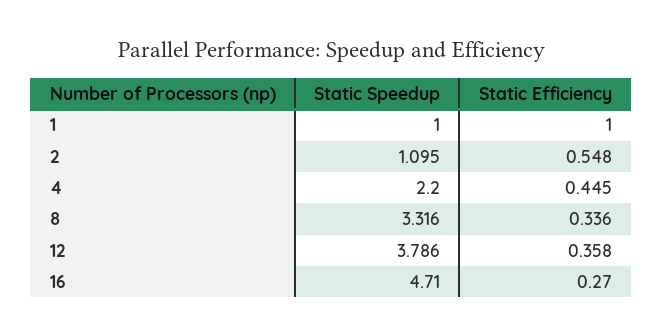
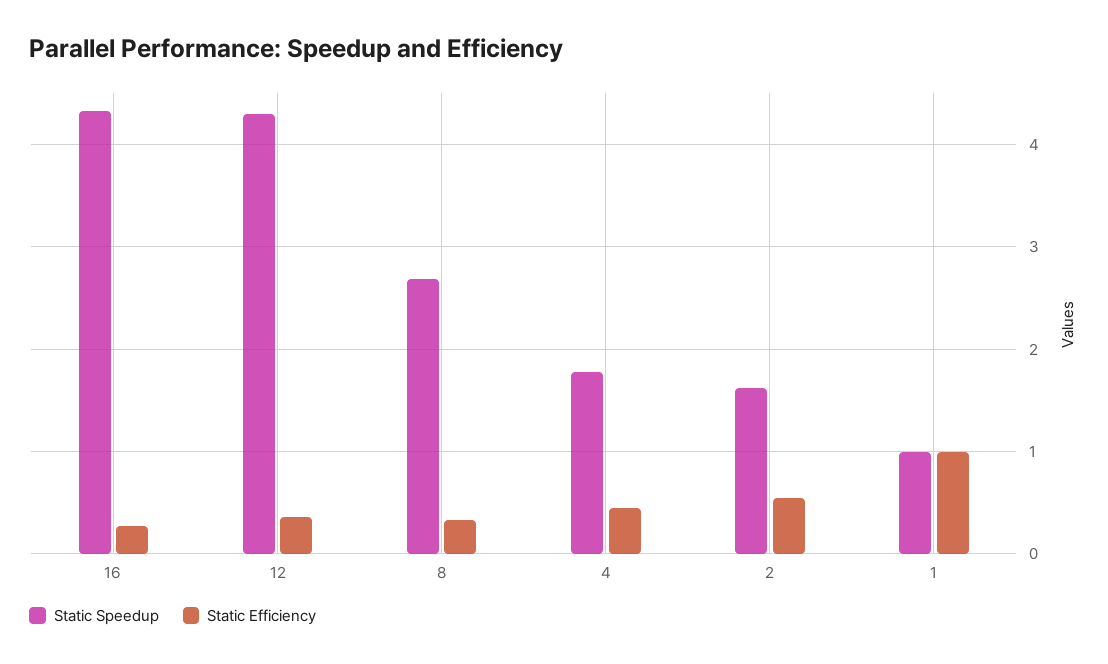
Static Speedup, 2: 1.095 -> 1.6
Static Speedup, 4: 2.2 -> 1.8
Static Speedup, 8: 3.316 -> 2.7
Static Speedup, 12: 3.786 -> 4.3
Static Speedup, 16: 4.71 -> 4.3

